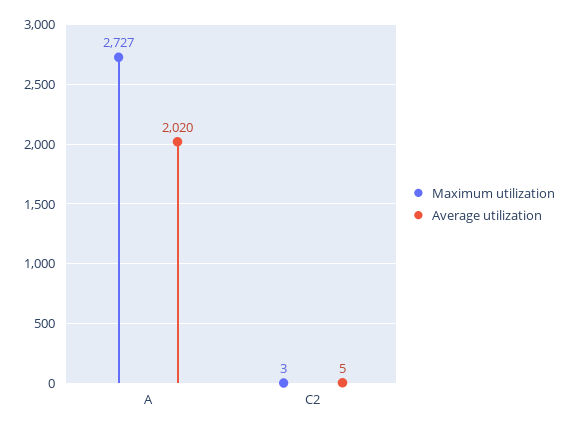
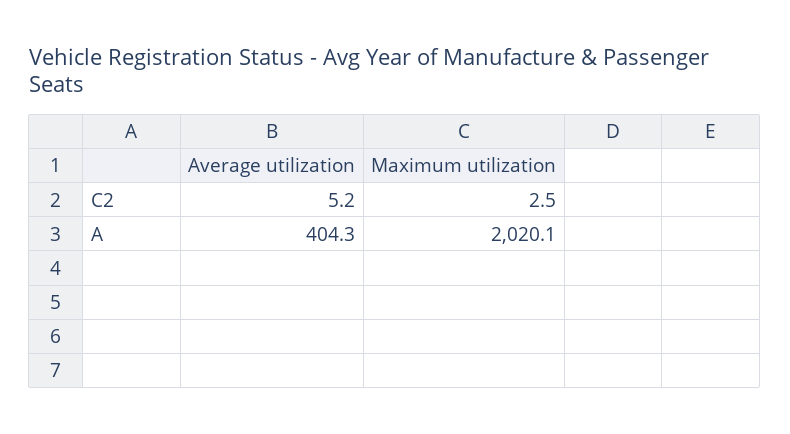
Maximum utilization, A: 2727 -> 2020.1
Average utilization, A: 2020 -> 404.3

